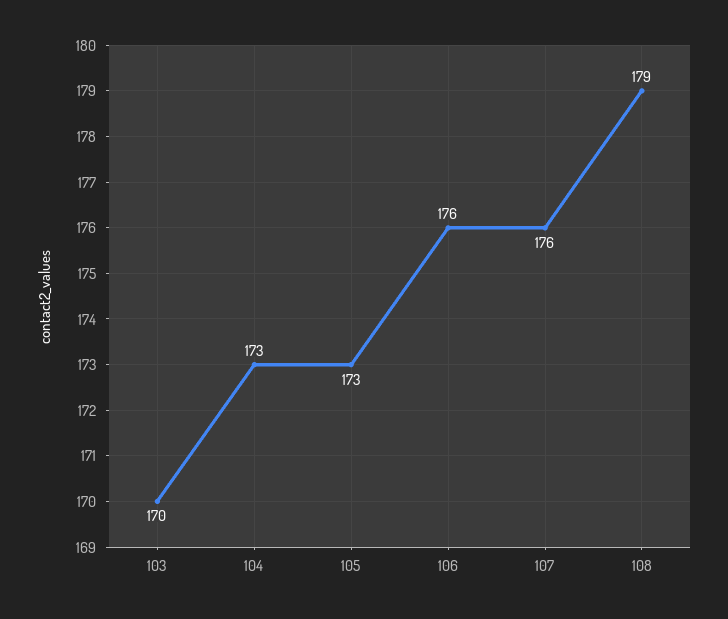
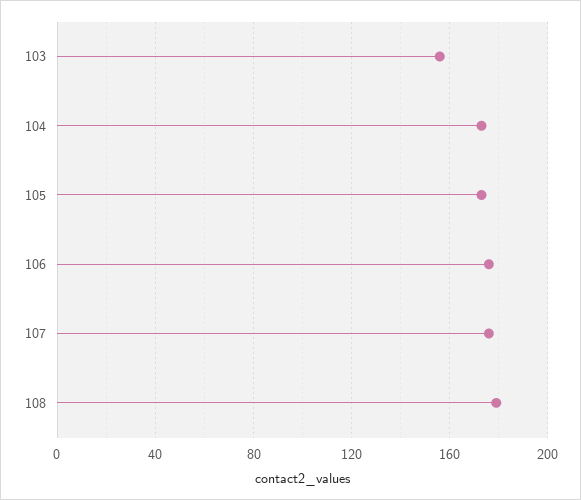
103: 170 -> 155

